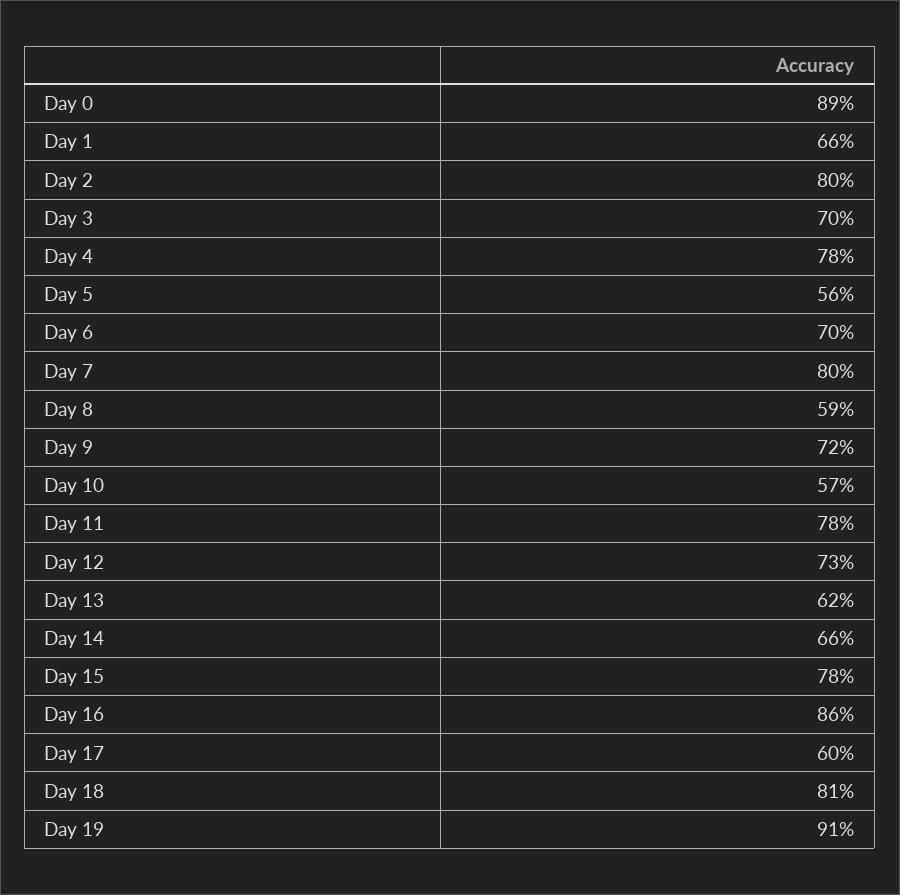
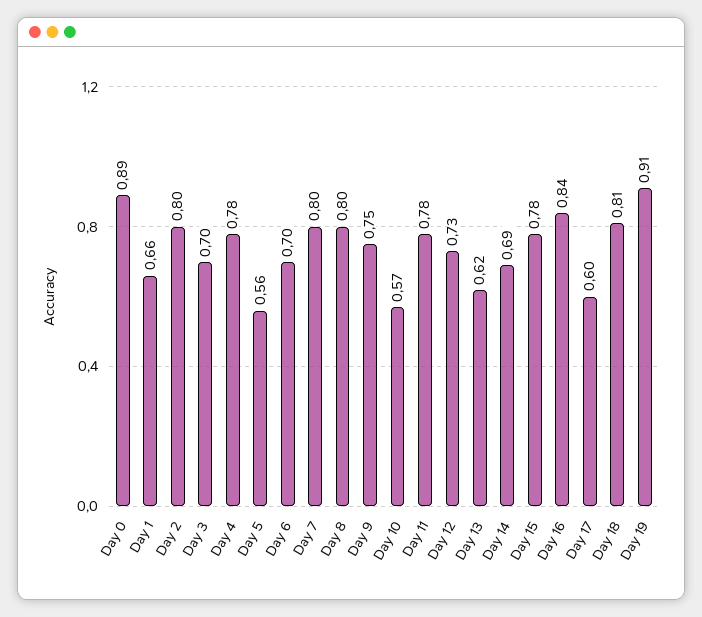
Day 8: 0.59 -> 0.8
Day 9: 0.72 -> 0.75
Day 14: 0.66 -> 0.69
Day 16: 0.86 -> 0.84

